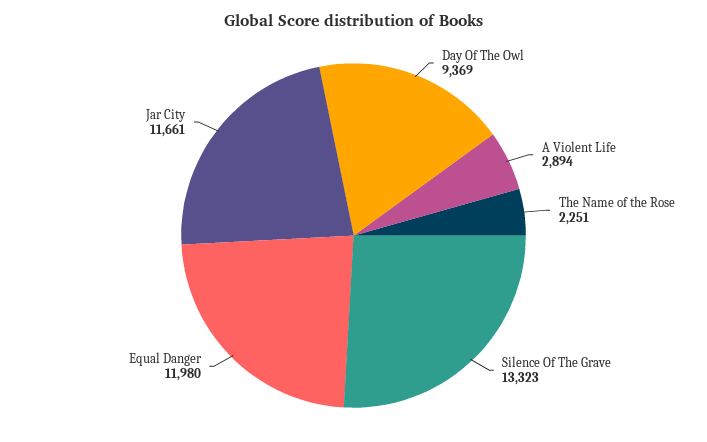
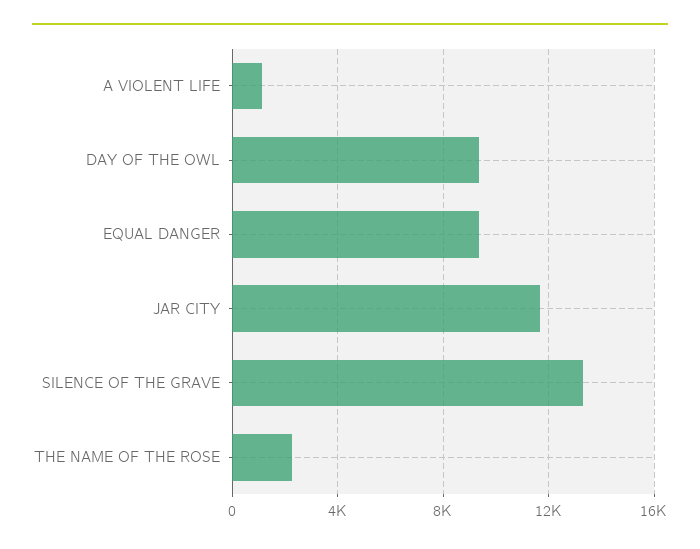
A Violent Life: 2894 -> 1000
Equal Danger: 11980 -> 9500

